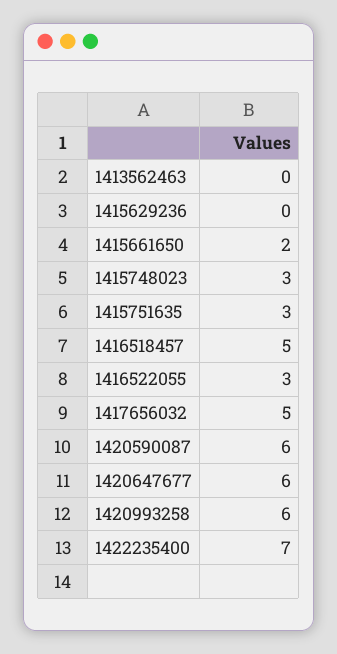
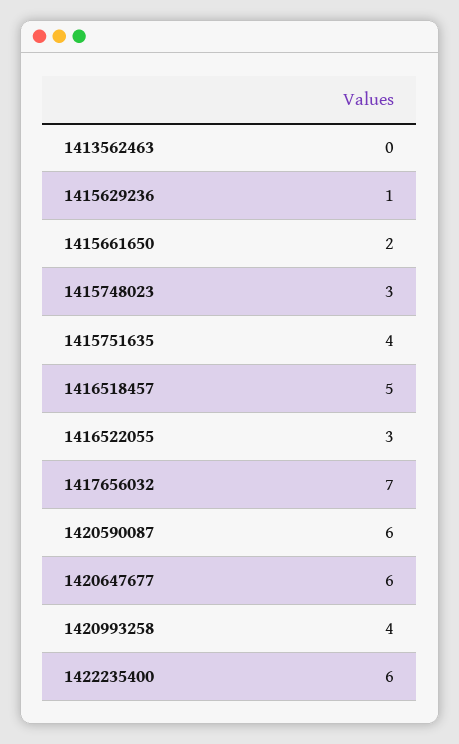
1415629236: 0 -> 1
1415751635: 3 -> 4
1417656032: 5 -> 7
1420993258: 6 -> 4
1422235400: 7 -> 6

